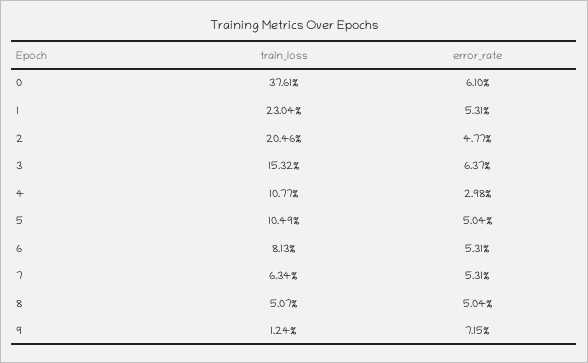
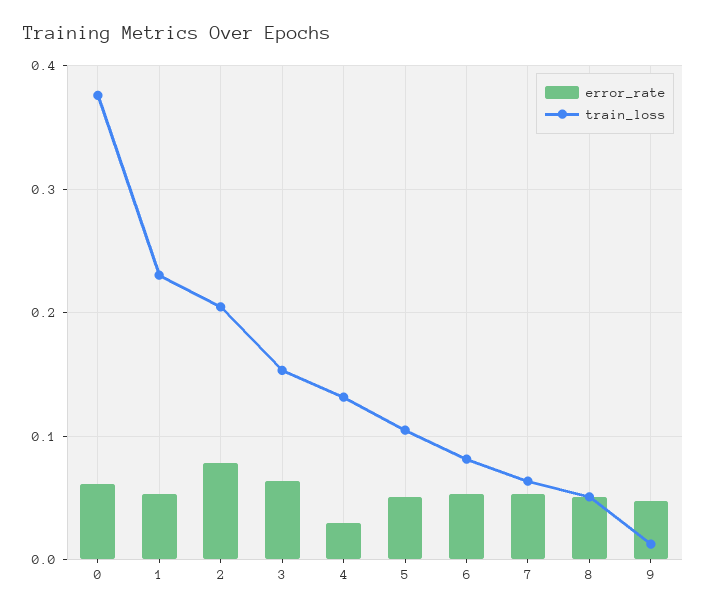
error_rate, 2: 0.0477 -> 0.08
train_loss, 4: 0.1077 -> 0.13
error_rate, 9: 0.0715 -> 0.05

